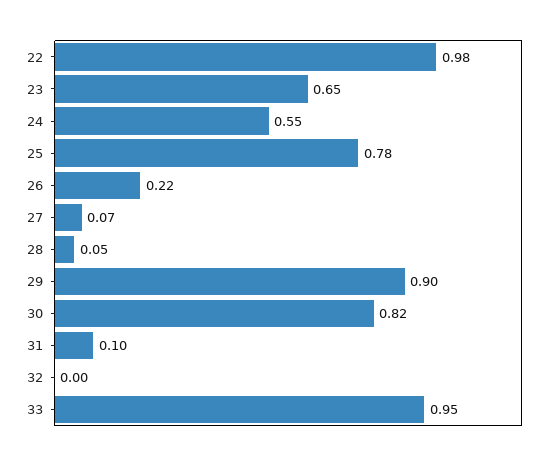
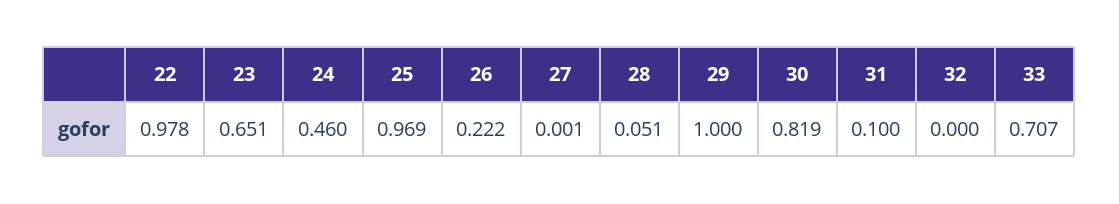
24: 0.55 -> 0.46
25: 0.78 -> 0.969
27: 0.07 -> 0.001
29: 0.9 -> 1
33: 0.95 -> 0.707

